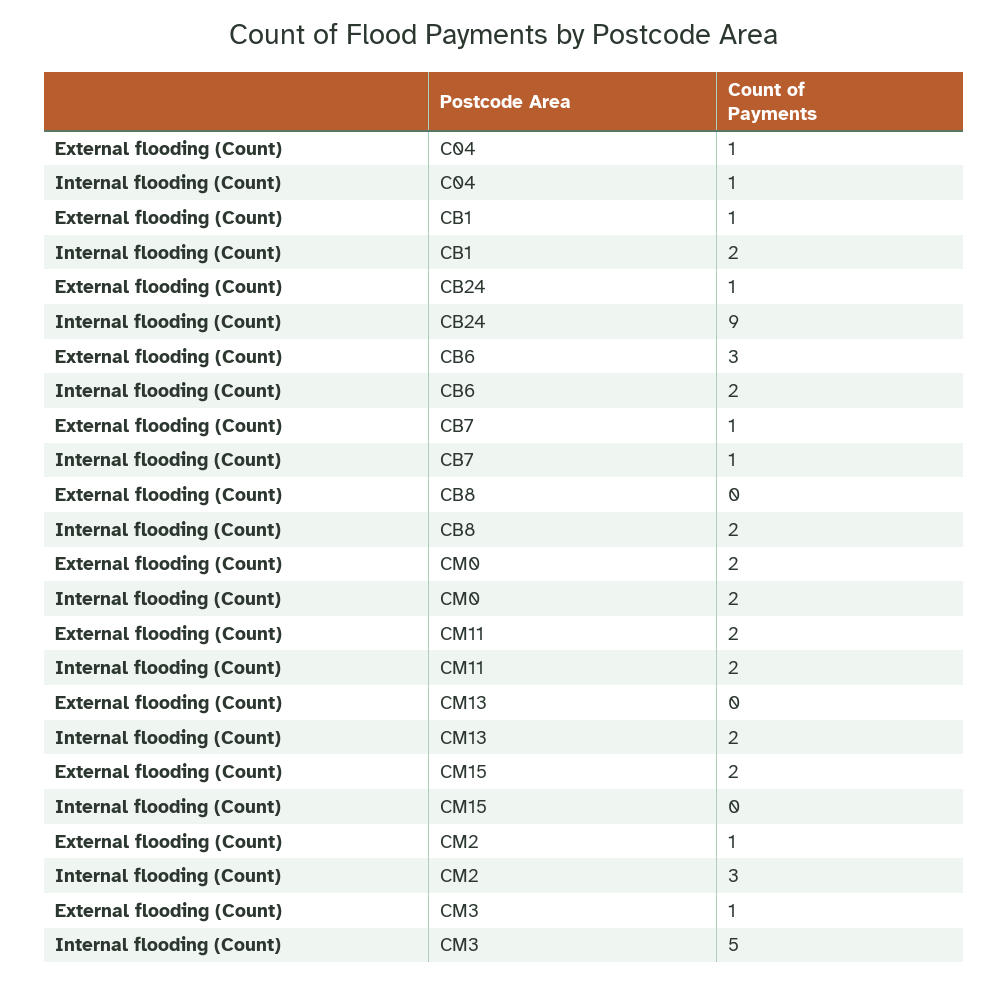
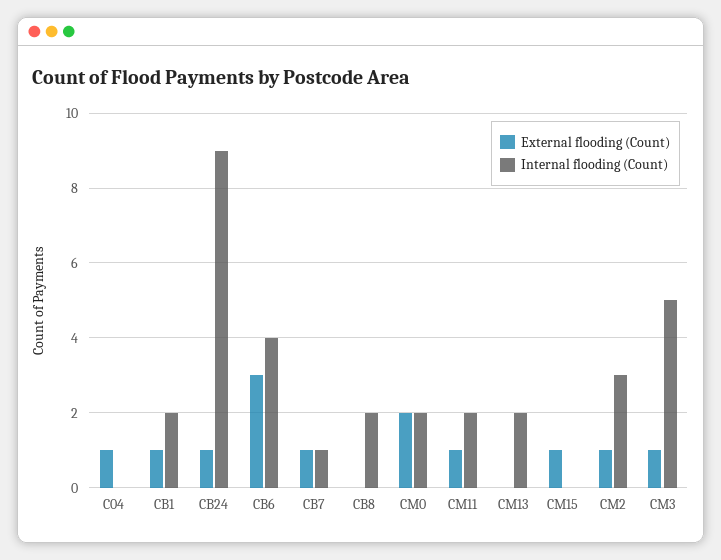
Internal flooding (Count), C04: 1 -> 0
Internal flooding (Count), CB6: 2 -> 4
External flooding (Count), CM11: 2 -> 1
External flooding (Count), CM15: 2 -> 1

